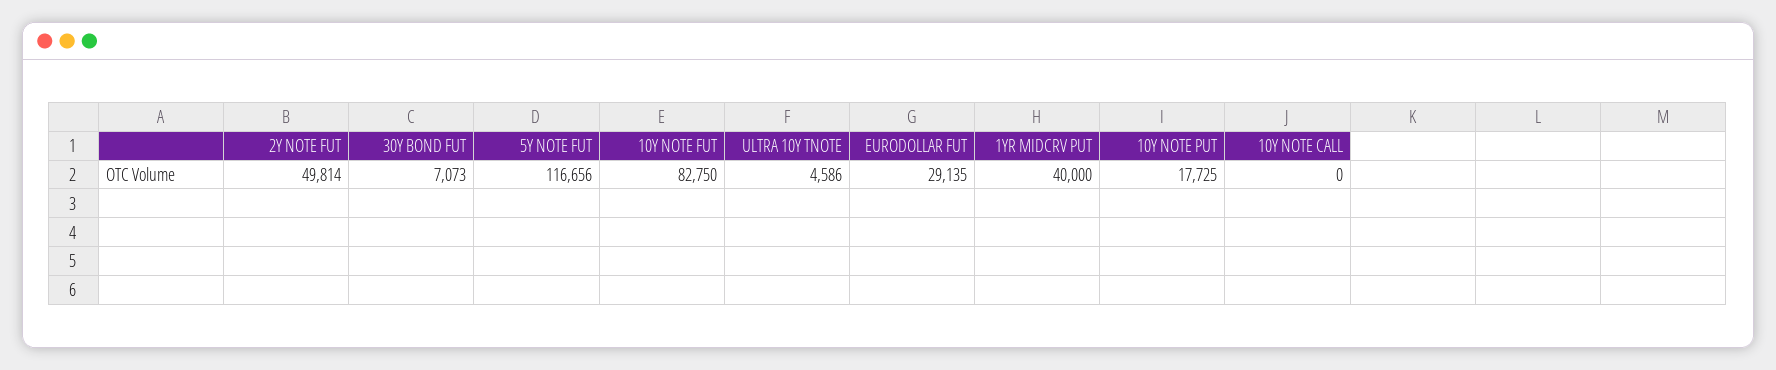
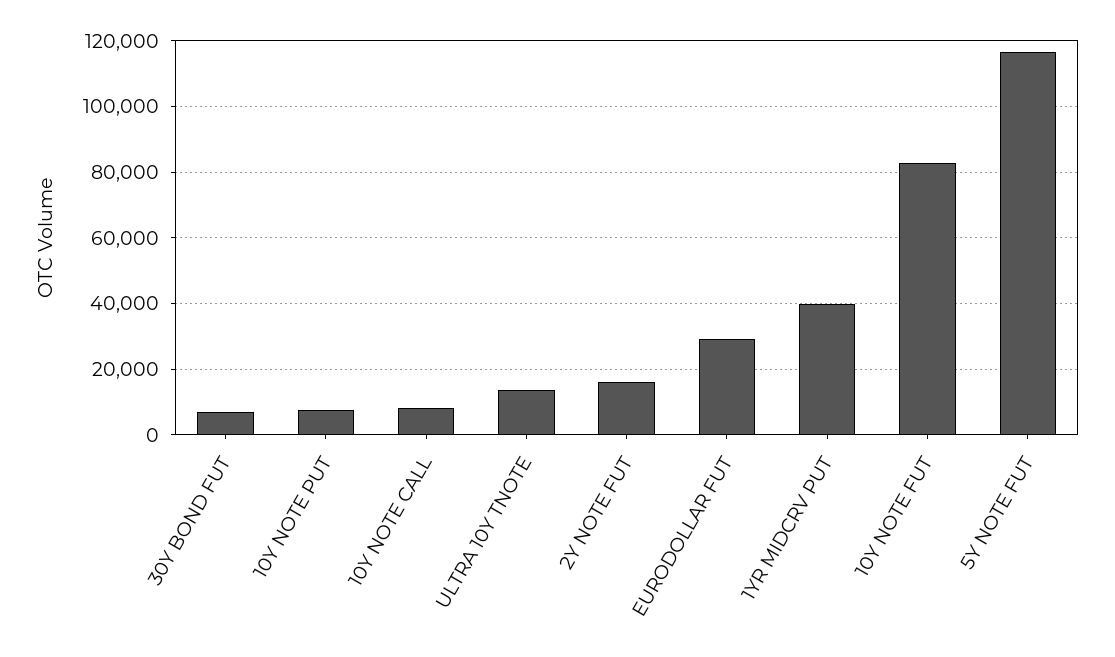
2Y NOTE FUT: 49814 -> 16000
ULTRA 10Y TNOTE: 4586 -> 14000
10Y NOTE PUT: 17725 -> 8000
10Y NOTE CALL: 0 -> 8000

